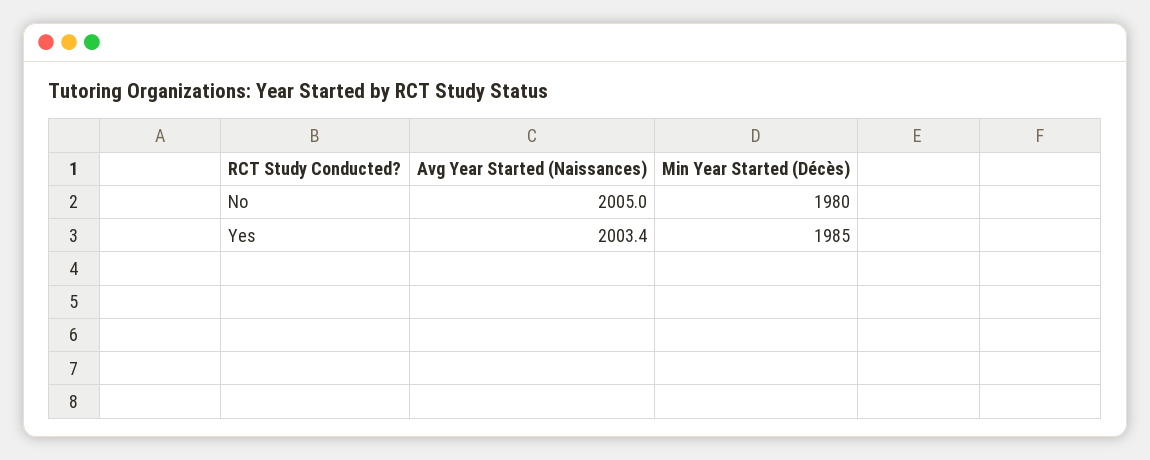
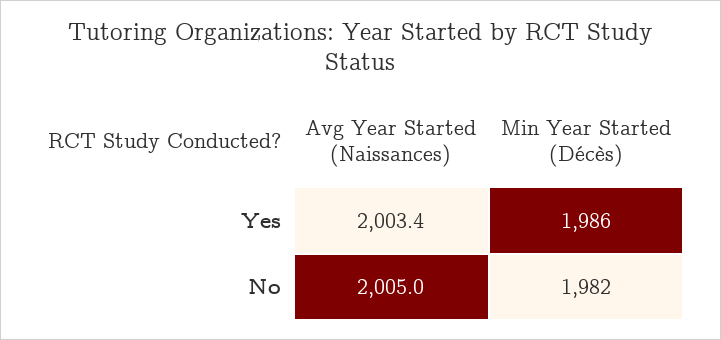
Min Year Started (Décès), No: 1980 -> 1982
Min Year Started (Décès), Yes: 1985 -> 1986

